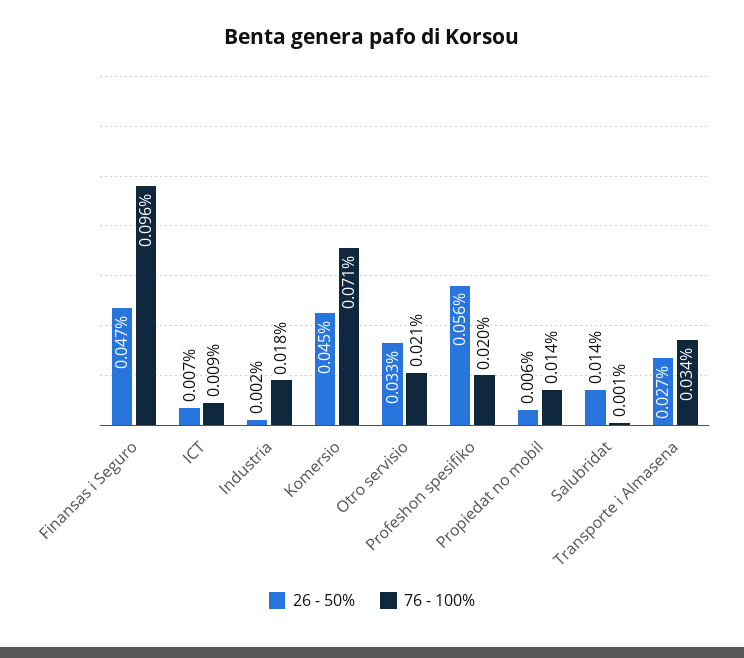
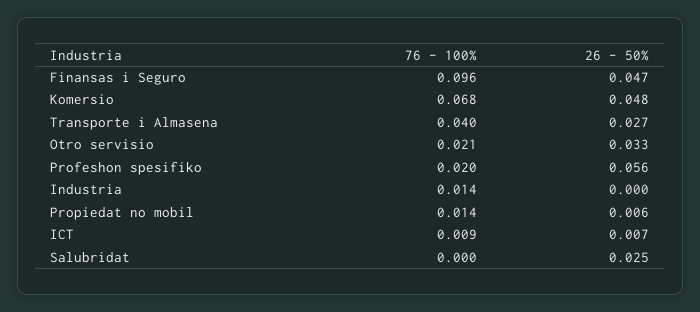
26 - 50%, Industria: 0.002 -> 0
76 - 100%, Industria: 0.018 -> 0.014
26 - 50%, Komersio: 0.045 -> 0.048
76 - 100%, Komersio: 0.071 -> 0.068
26 - 50%, Salubridat: 0.014 -> 0.025
76 - 100%, Salubridat: 0.001 -> 0
76 - 100%, Transporte i Almasena: 0.034 -> 0.04

